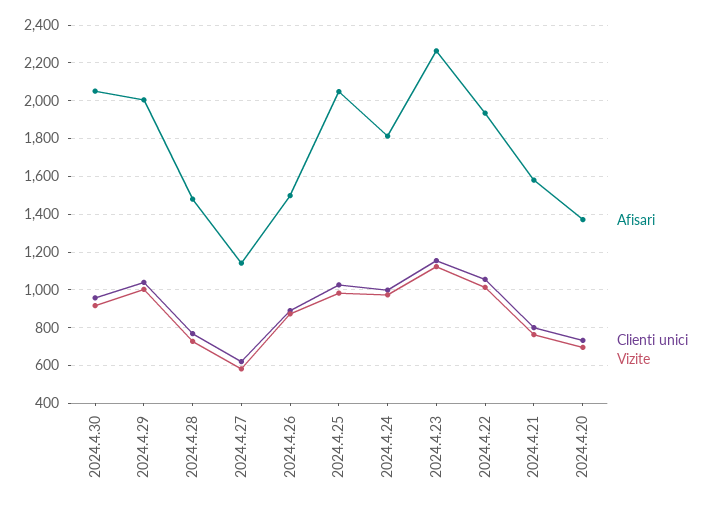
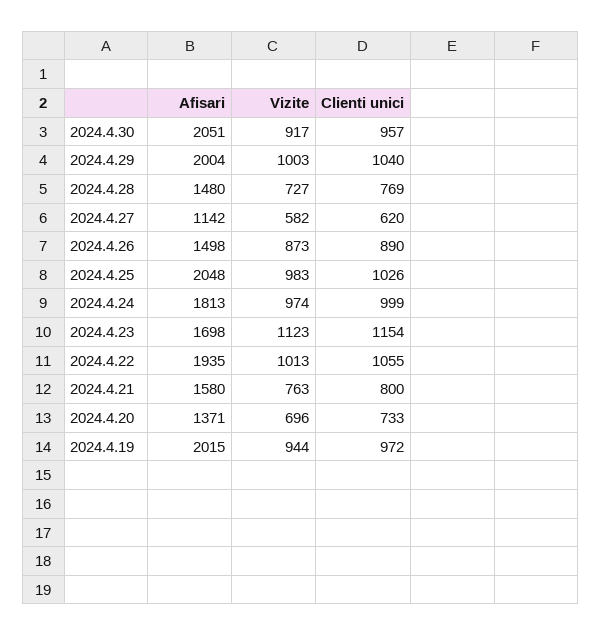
Afisari, 2024.4.23: 2250 -> 1698
Afisari, 2024.4.19: none -> 2015
Vizite, 2024.4.19: none -> 944
Clienti unici, 2024.4.19: none -> 972

